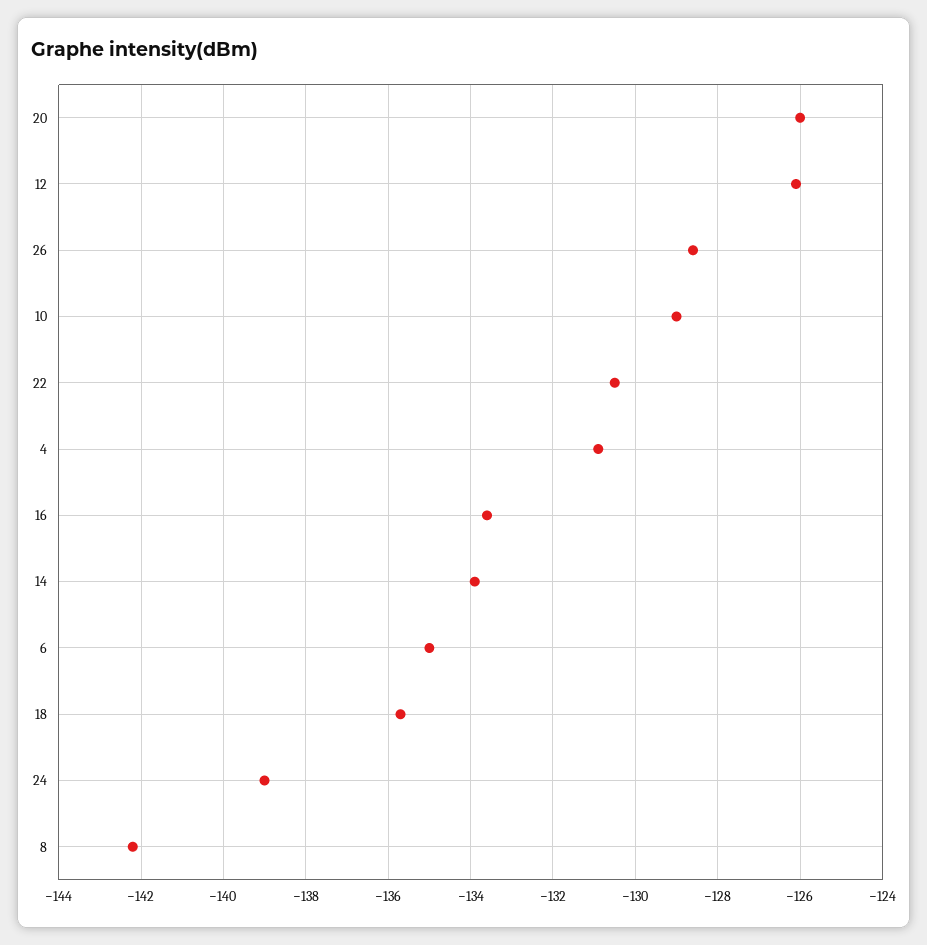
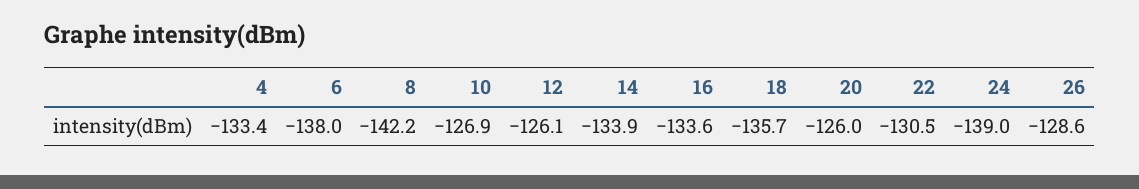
10: -129 -> -126.9
4: -131 -> -133.4
6: -135 -> -138

